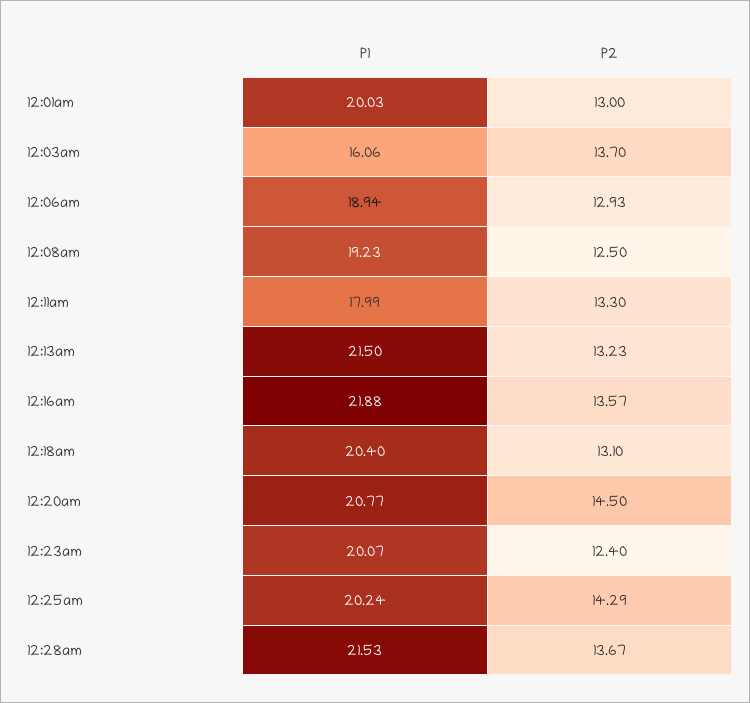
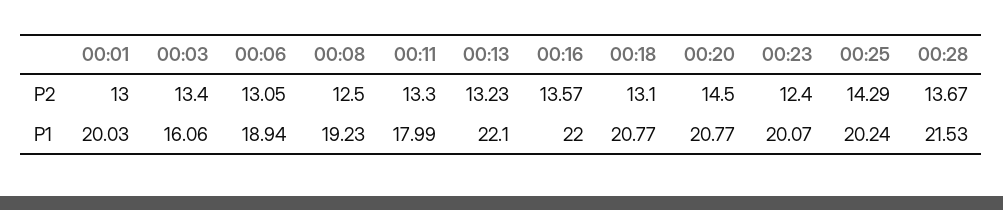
P2, 12:03am: 13.7 -> 13.4
P2, 12:06am: 12.93 -> 13.05
P1, 12:13am: 21.5 -> 22.1
P1, 12:16am: 21.88 -> 22
P1, 12:18am: 20.4 -> 20.77

